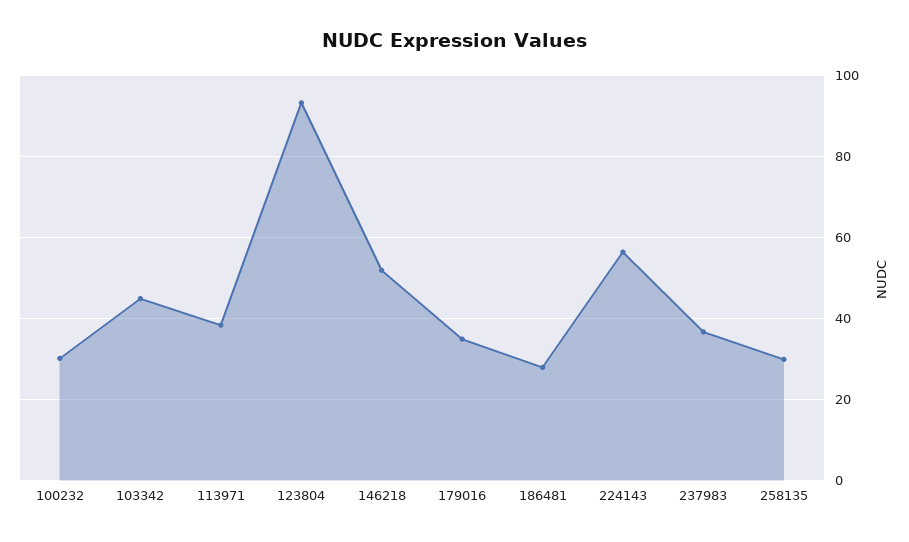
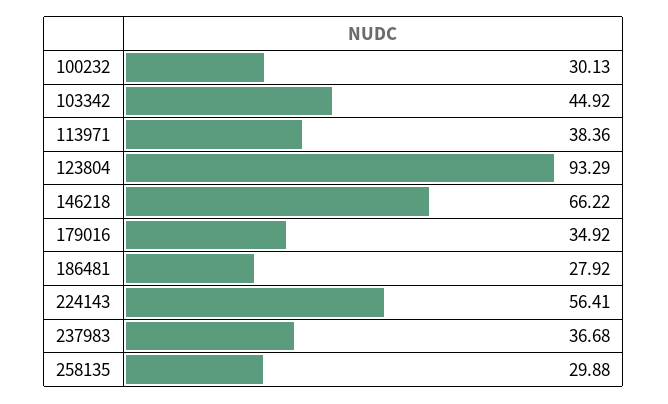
146218: 52 -> 66.22

